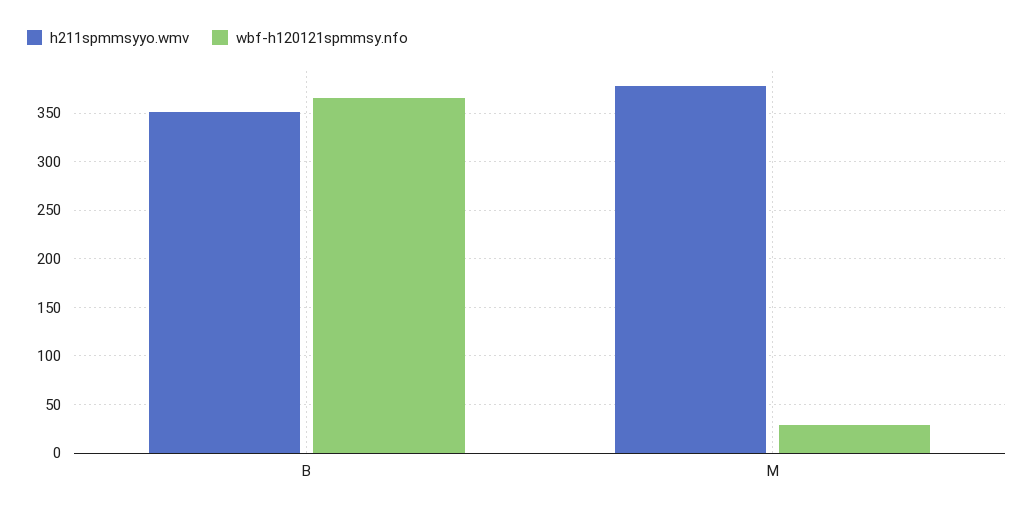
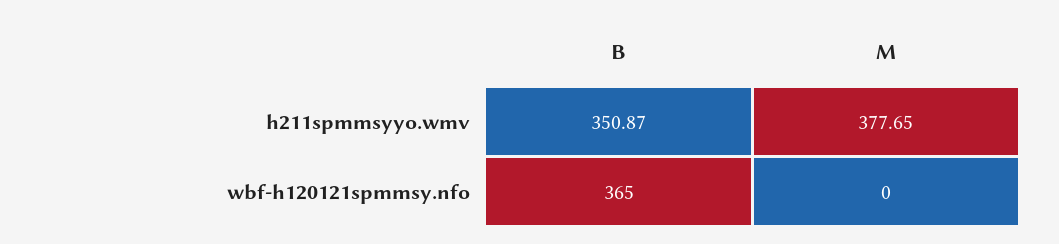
wbf-h120121spmmsy.nfo, M: 30 -> 0

